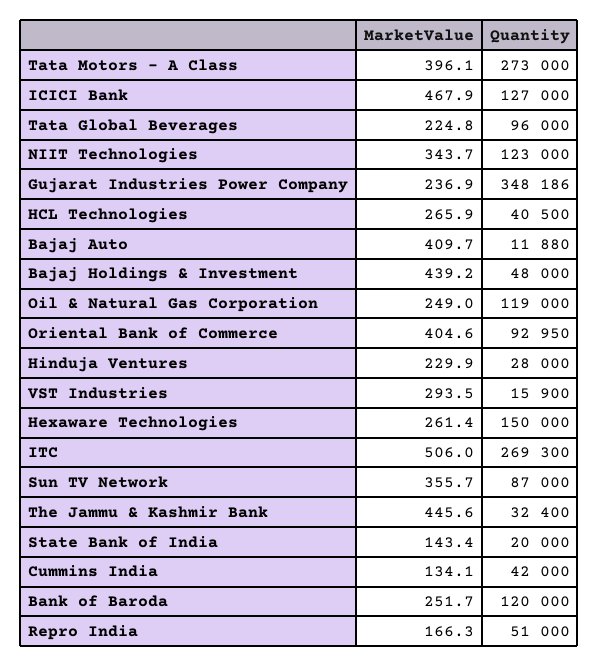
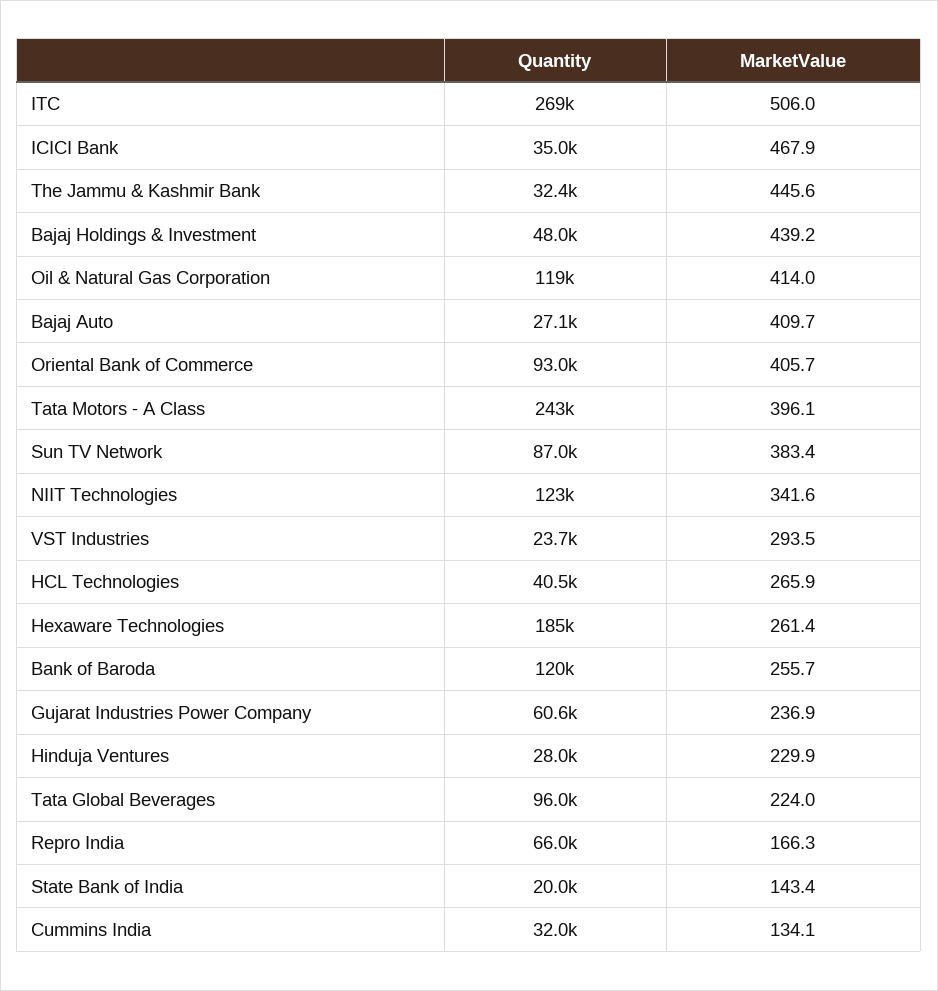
Quantity, Tata Motors - A Class: 273000 -> 243000
Quantity, ICICI Bank: 127000 -> 35000
MarketValue, Tata Global Beverages: 224.8 -> 224
MarketValue, NIIT Technologies: 343.7 -> 341.6
Quantity, Gujarat Industries Power Company: 348186 -> 60600
Quantity, Bajaj Auto: 11880 -> 27100
MarketValue, Oil & Natural Gas Corporation: 249 -> 414
MarketValue, Oriental Bank of Commerce: 404.6 -> 405.7
Quantity, VST Industries: 15900 -> 23700
Quantity, Hexaware Technologies: 150000 -> 185000
MarketValue, Sun TV Network: 355.7 -> 383.4
Quantity, Cummins India: 42000 -> 32000
MarketValue, Bank of Baroda: 251.7 -> 255.7
Quantity, Repro India: 51000 -> 66000

